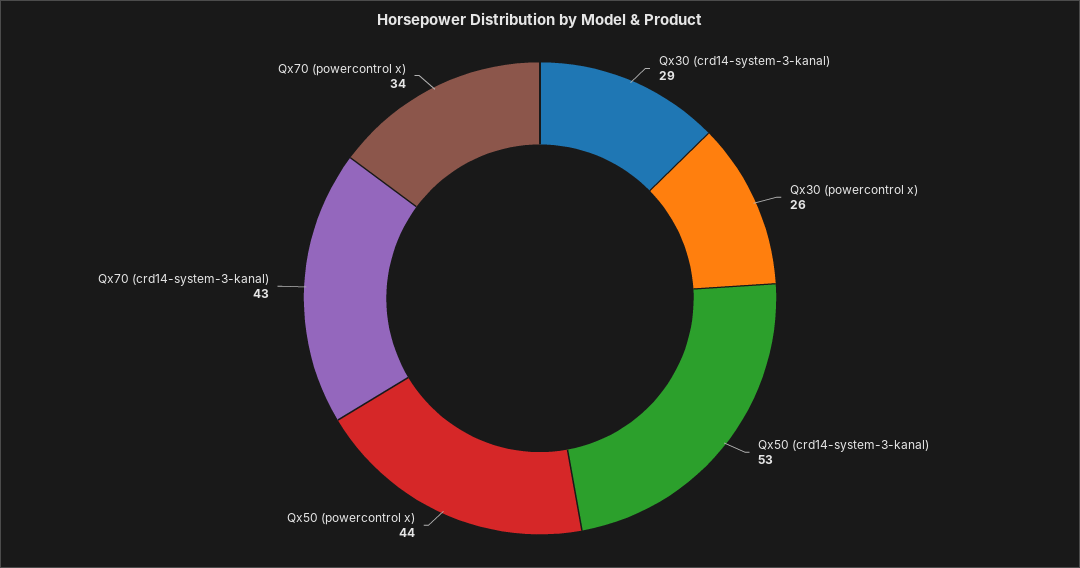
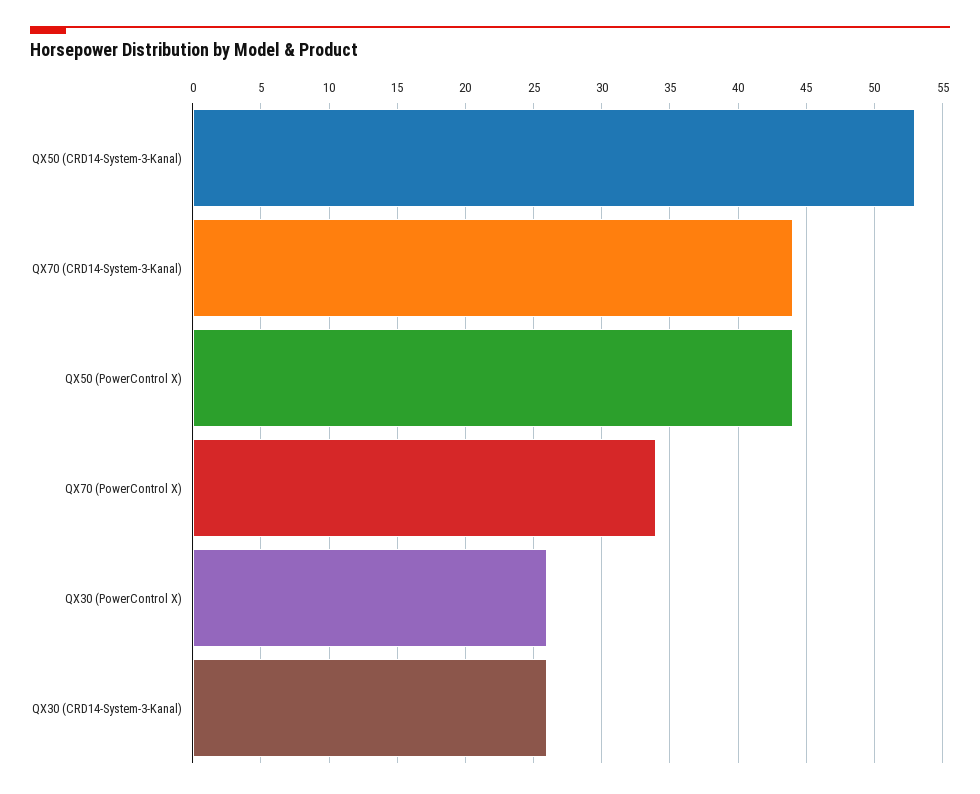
Qx30 (crd14-system-3-kanal): 29 -> 26
Qx70 (crd14-system-3-kanal): 43 -> 44

